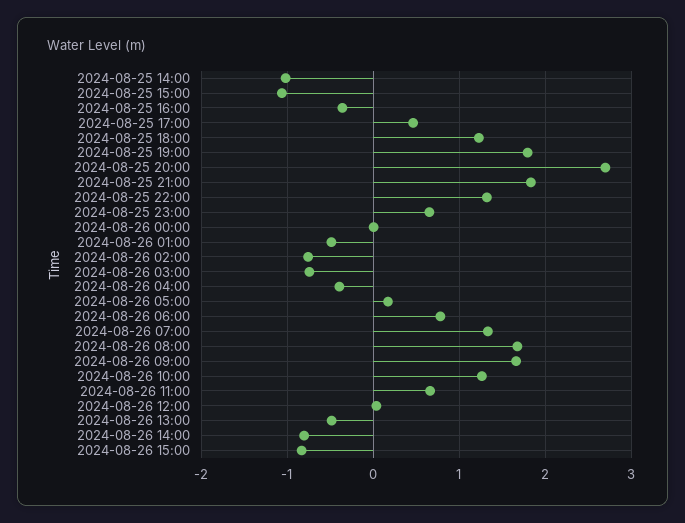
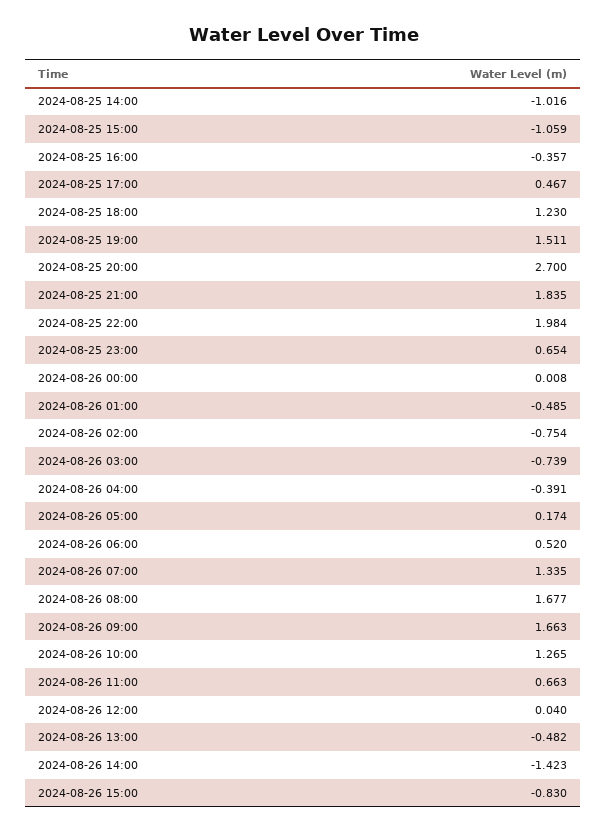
2024-08-25 19:00: 1.8 -> 1.511
2024-08-25 22:00: 1.3 -> 1.984
2024-08-26 06:00: 0.8 -> 0.52
2024-08-26 14:00: -0.8 -> -1.423

